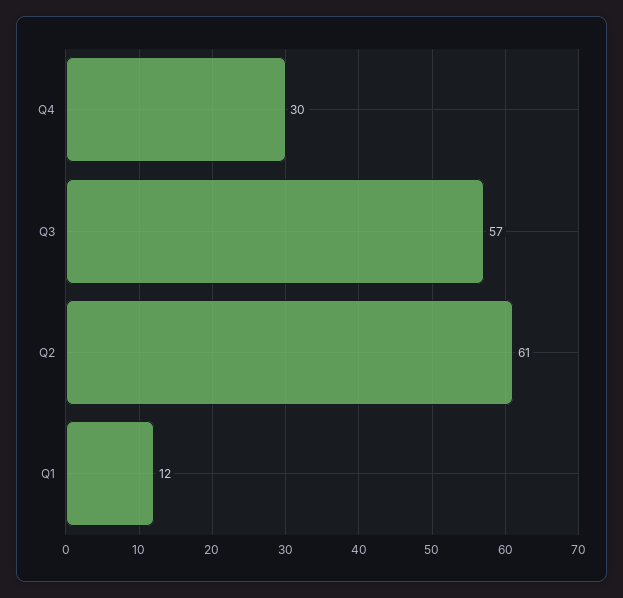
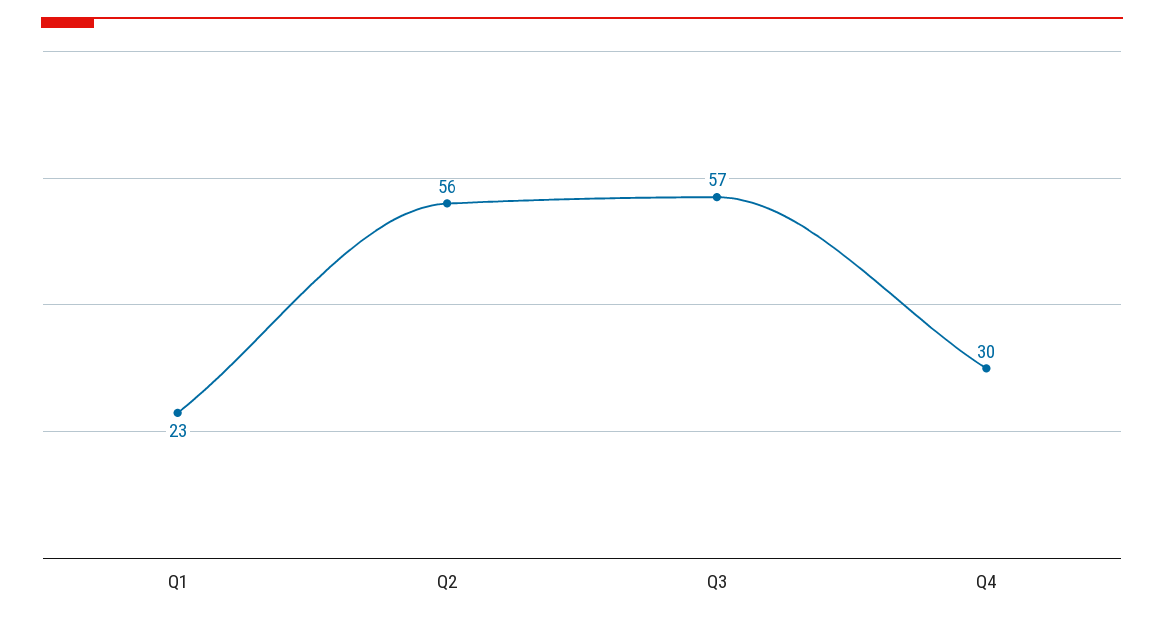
Q2: 61 -> 56
Q1: 12 -> 23

